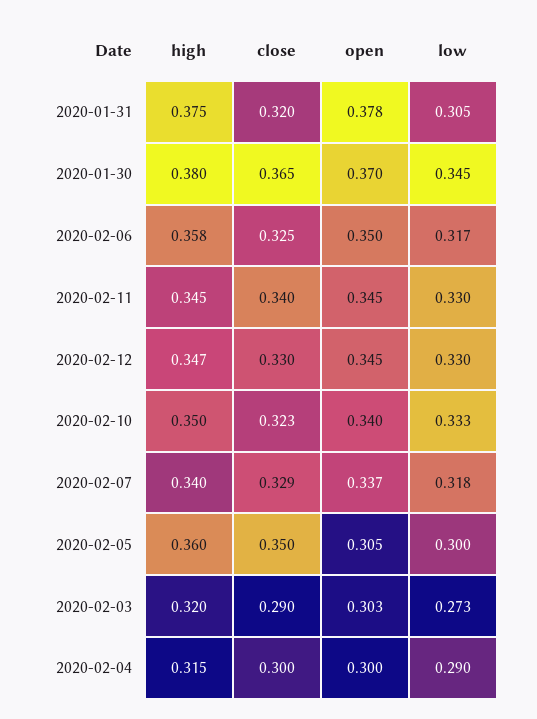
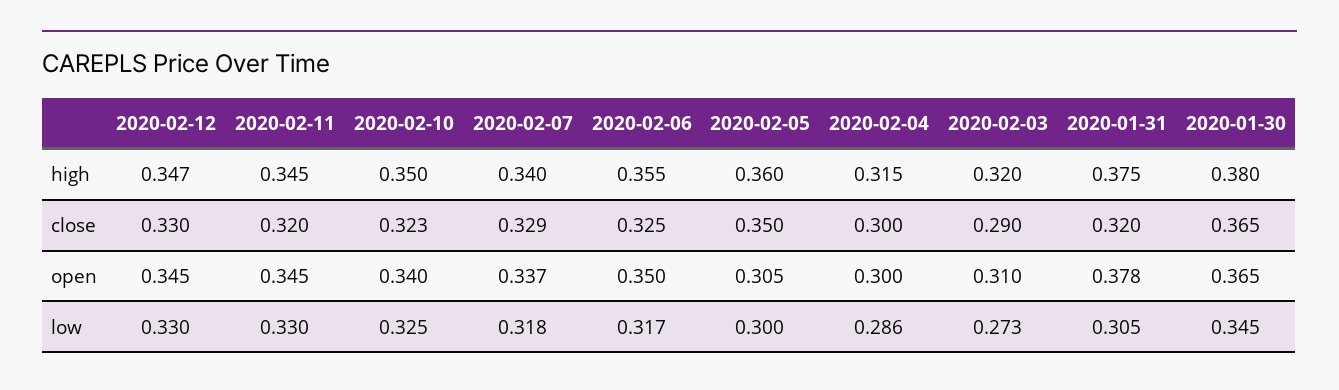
open, 2020-01-30: 0.37 -> 0.365
high, 2020-02-06: 0.358 -> 0.355
close, 2020-02-11: 0.34 -> 0.32
low, 2020-02-10: 0.333 -> 0.325
open, 2020-02-03: 0.303 -> 0.31
low, 2020-02-04: 0.29 -> 0.286

